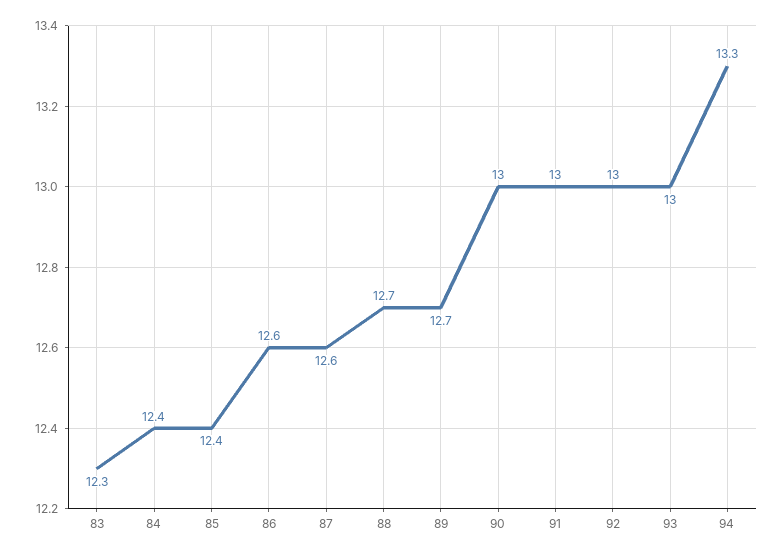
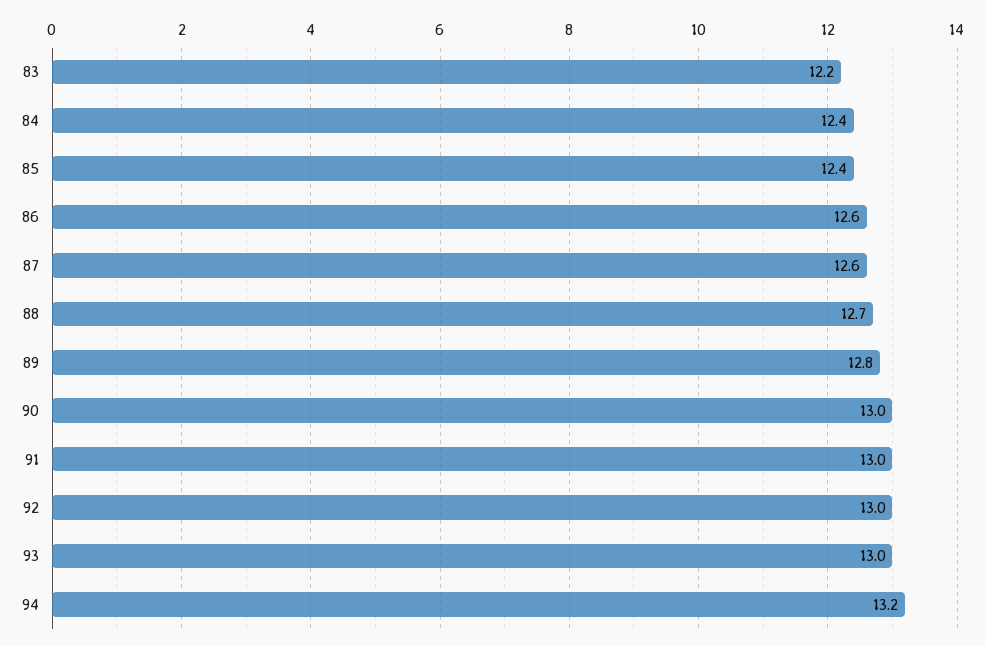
83: 12.3 -> 12.2
89: 12.7 -> 12.8
94: 13.3 -> 13.2

